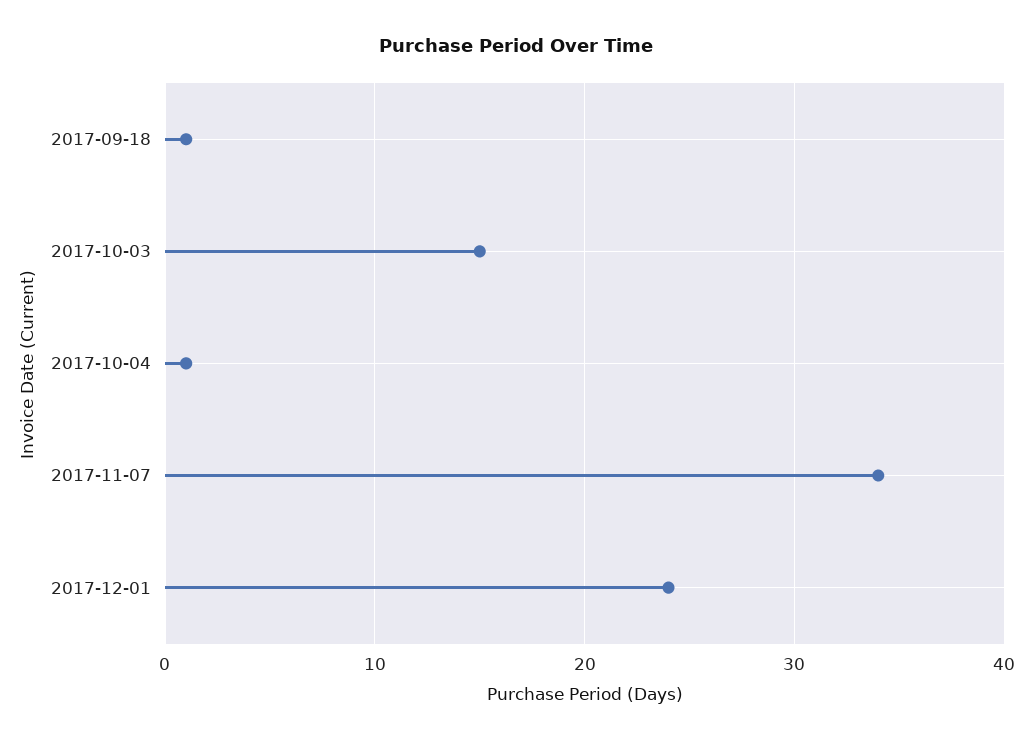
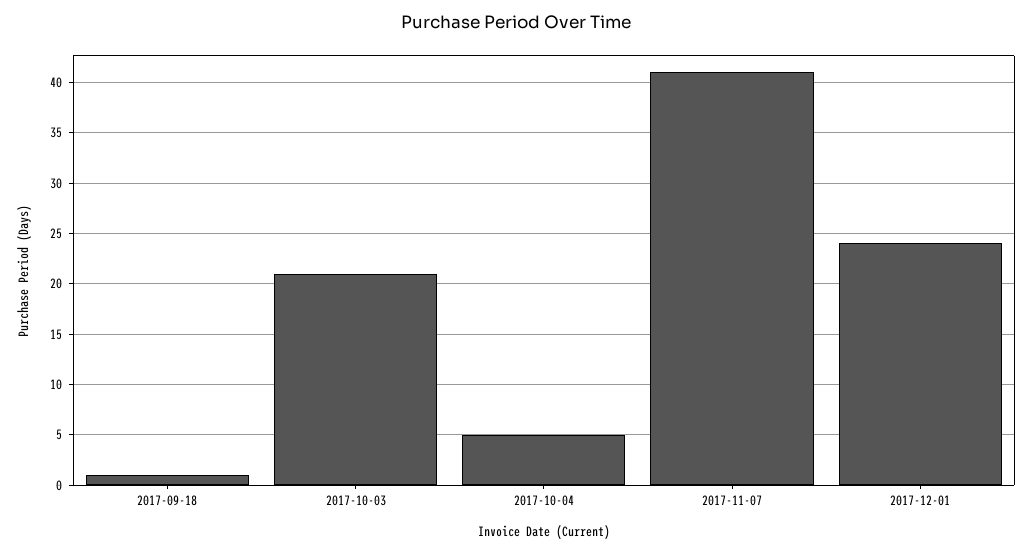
2017-10-03: 15 -> 21
2017-10-04: 1 -> 5
2017-11-07: 34 -> 41

